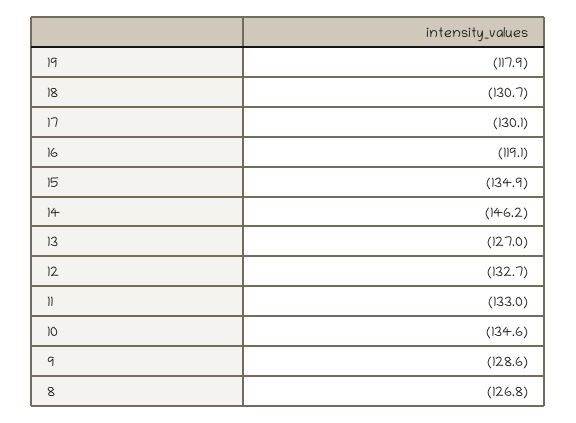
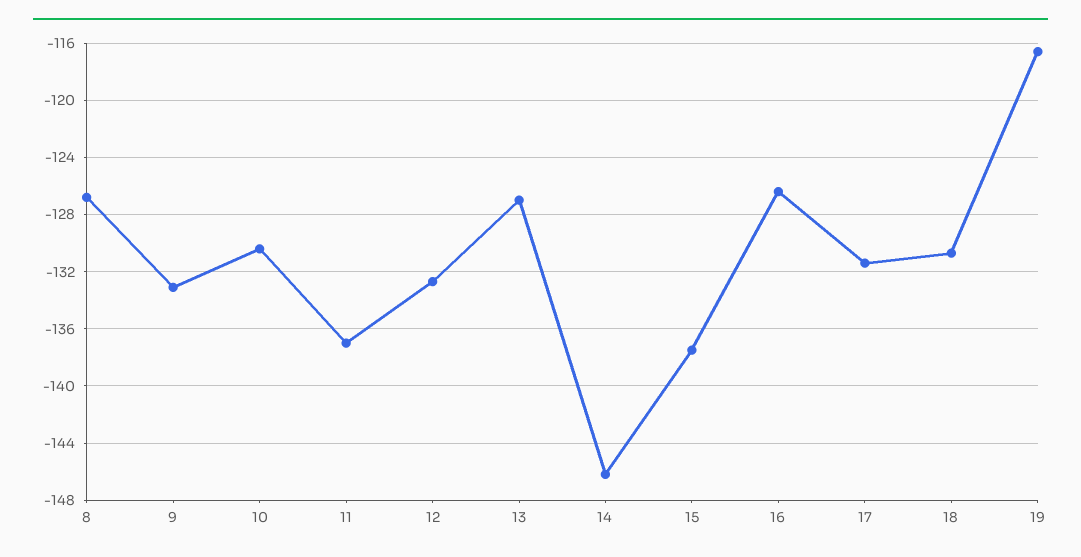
19: -117.9 -> -116.5
17: -130.1 -> -131.5
16: -119.1 -> -126.5
15: -134.9 -> -137.5
11: -133 -> -137
10: -134.6 -> -130.5
9: -128.6 -> -133

